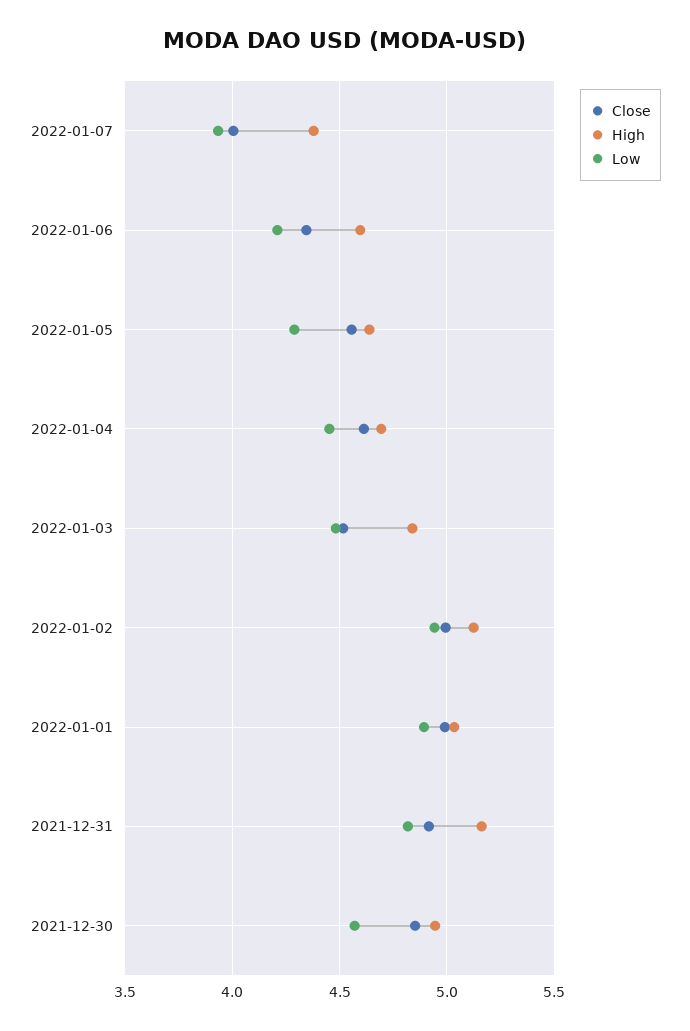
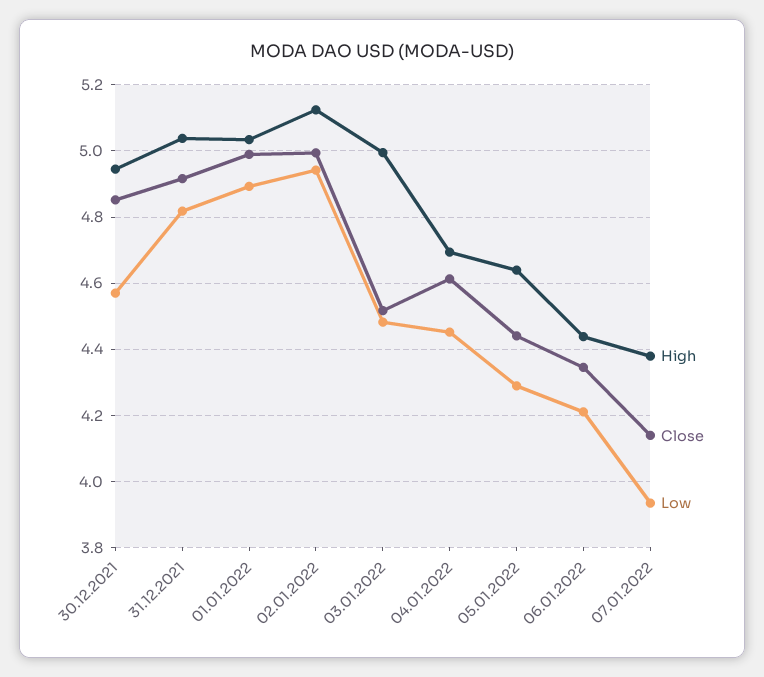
Close, 2022-01-07: 4 -> 4.14
High, 2022-01-06: 4.6 -> 4.44
Close, 2022-01-05: 4.55 -> 4.44
High, 2022-01-03: 4.85 -> 5
High, 2021-12-31: 5.15 -> 5.04

